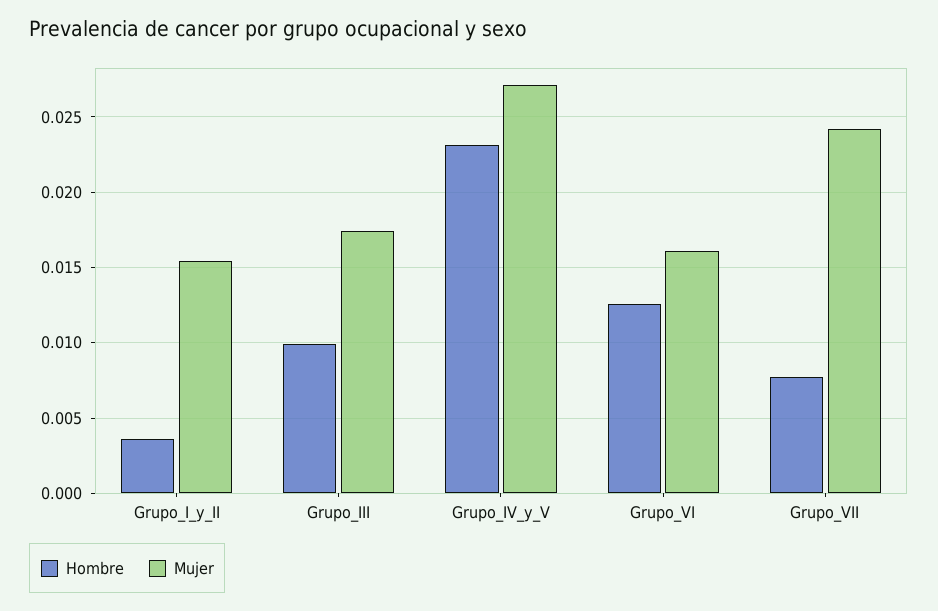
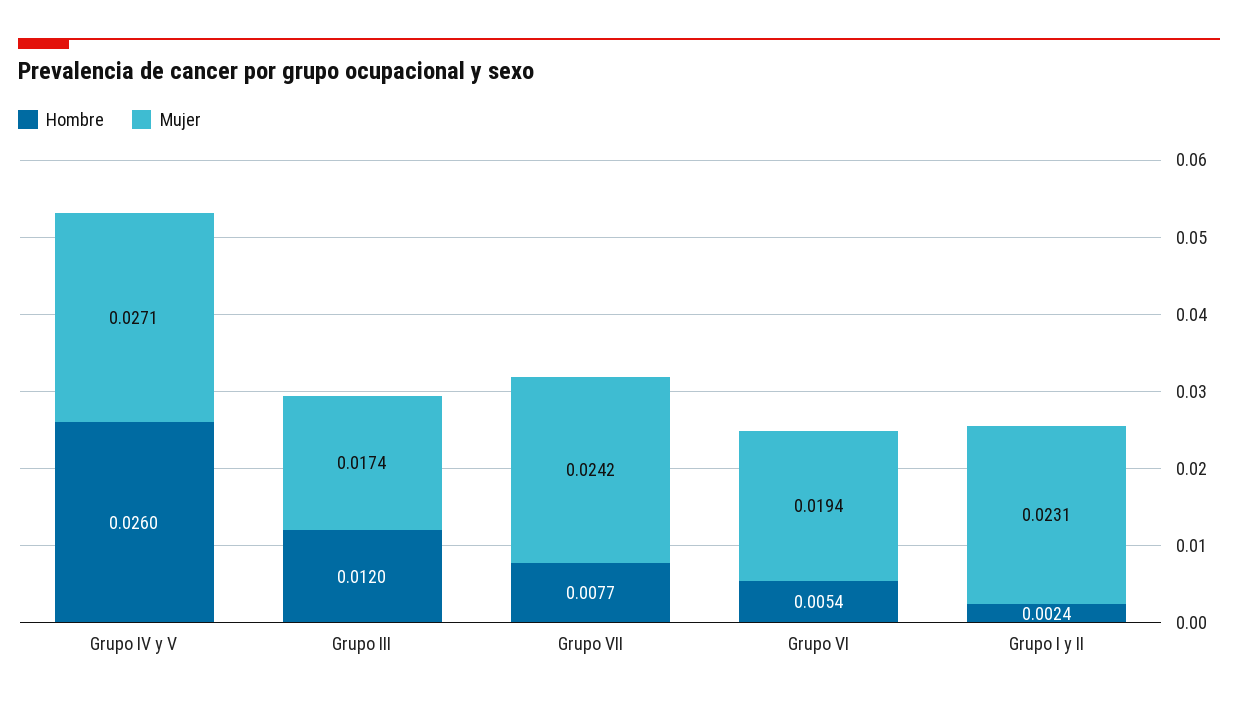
Hombre, Grupo_I_y_II: 0.0035 -> 0.0024
Mujer, Grupo_I_y_II: 0.0155 -> 0.0231
Hombre, Grupo_III: 0.01 -> 0.012
Hombre, Grupo_IV_y_V: 0.023 -> 0.026
Hombre, Grupo_VI: 0.0125 -> 0.0054
Mujer, Grupo_VI: 0.016 -> 0.0194

